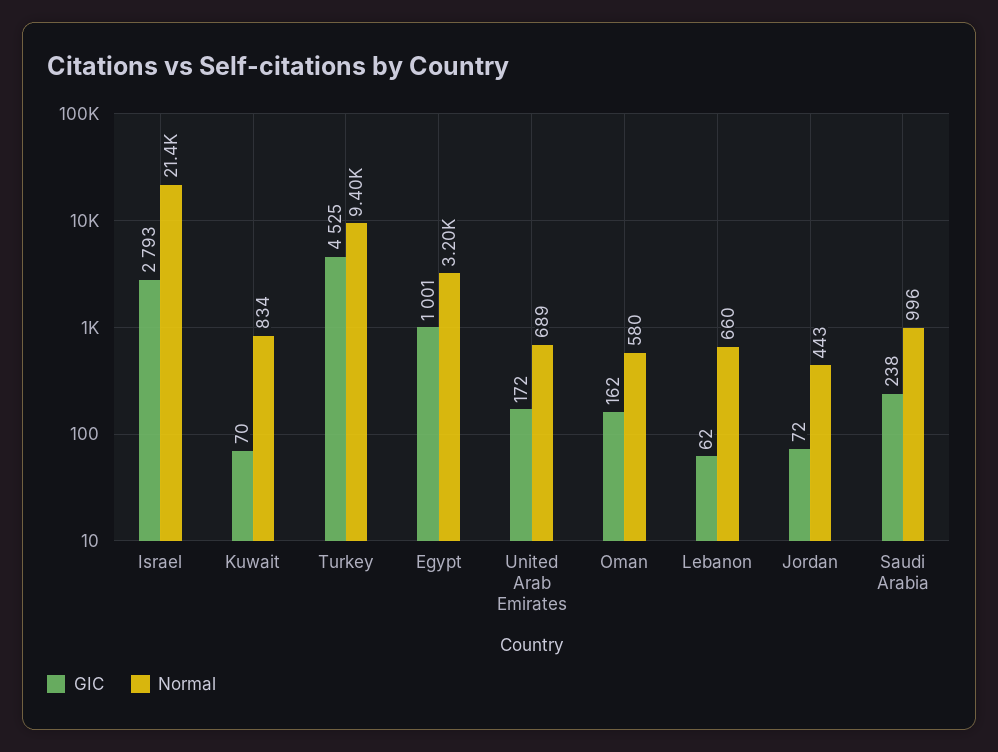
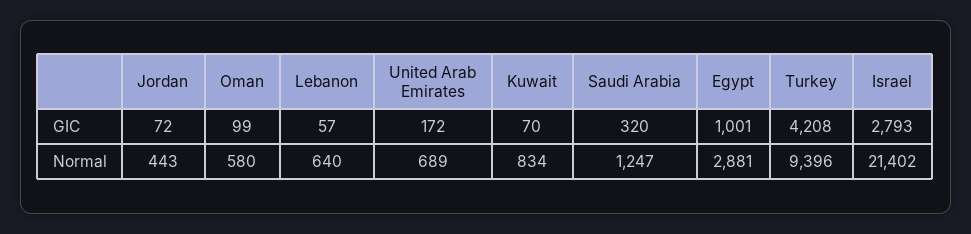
GIC, Turkey: 4525 -> 4208
Normal, Egypt: 3200 -> 2881
GIC, Oman: 162 -> 99
GIC, Lebanon: 62 -> 57
Normal, Lebanon: 660 -> 640
GIC, Saudi Arabia: 238 -> 320
Normal, Saudi Arabia: 996 -> 1247

